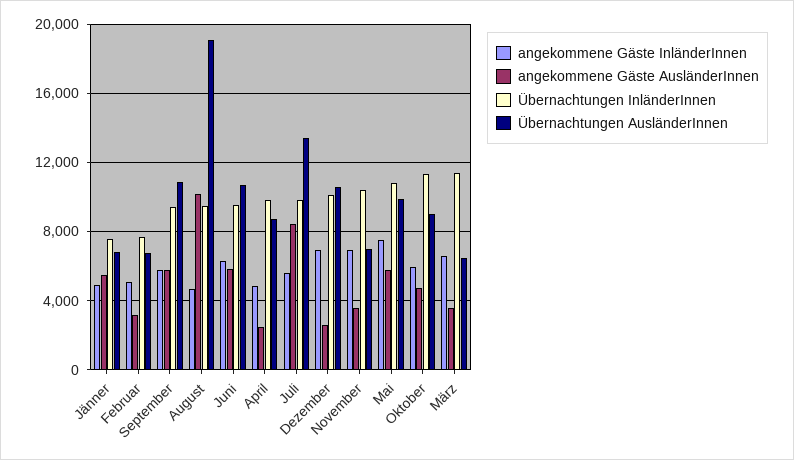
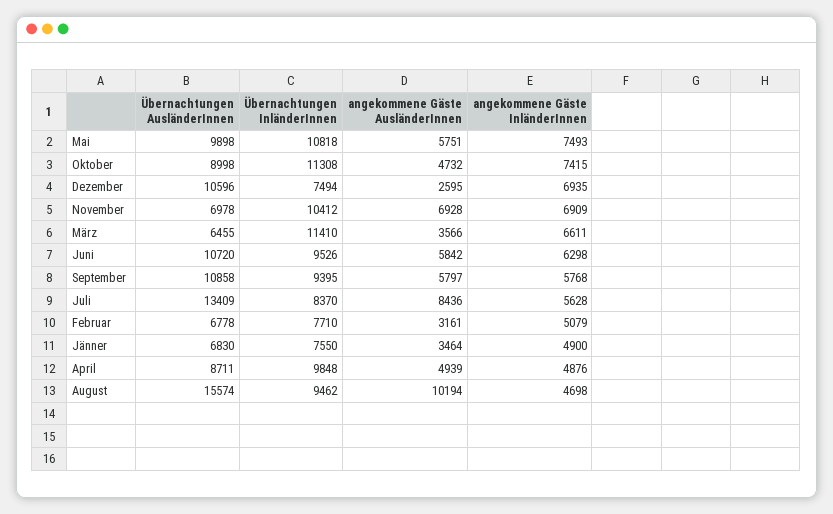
angekommene Gäste AusländerInnen, Jänner: 5500 -> 3464
Übernachtungen AusländerInnen, August: 19000 -> 15574
angekommene Gäste AusländerInnen, April: 2500 -> 4939
Übernachtungen InländerInnen, Juli: 10000 -> 8370
Übernachtungen InländerInnen, Dezember: 10000 -> 7494
angekommene Gäste AusländerInnen, November: 3500 -> 6928
angekommene Gäste InländerInnen, Oktober: 6000 -> 7415

